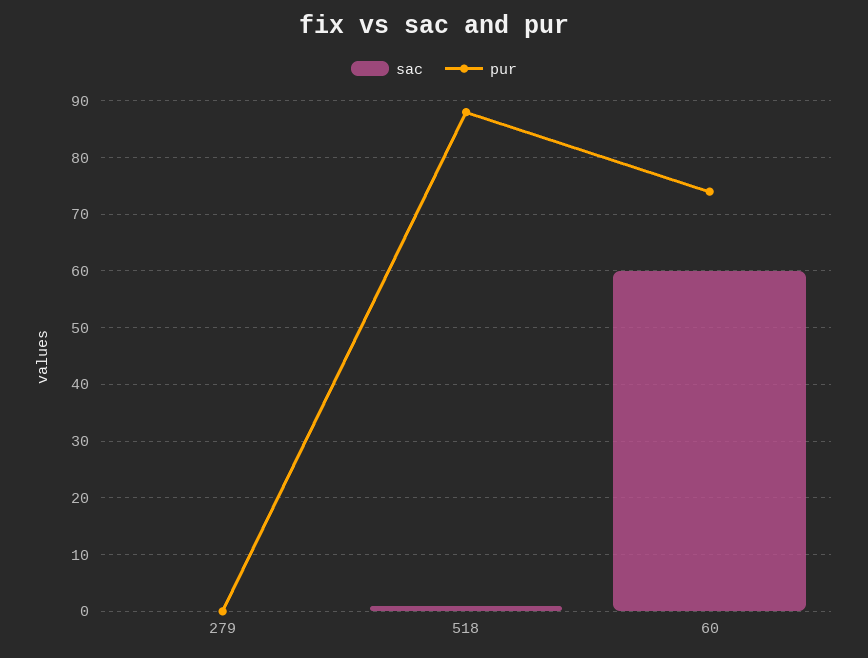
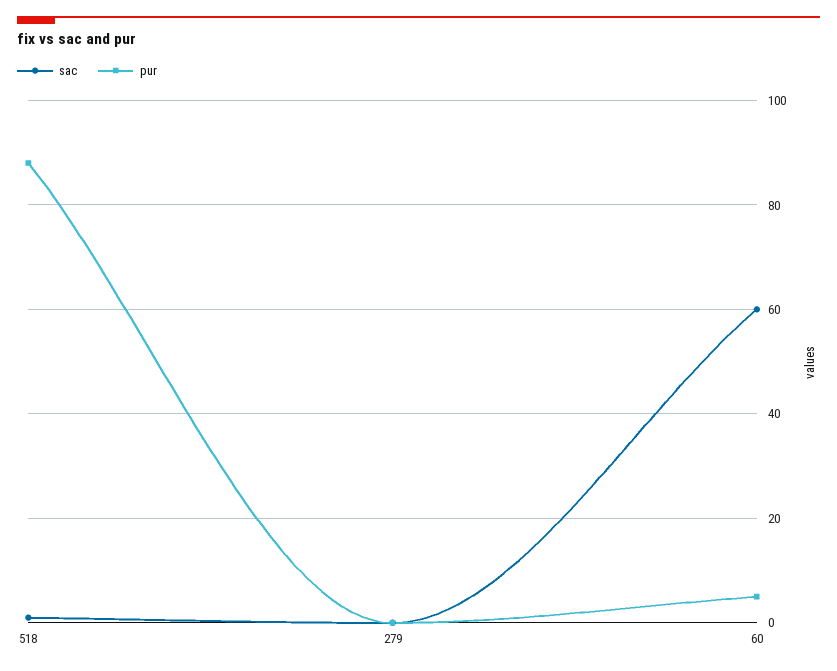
pur, 60: 75 -> 5

